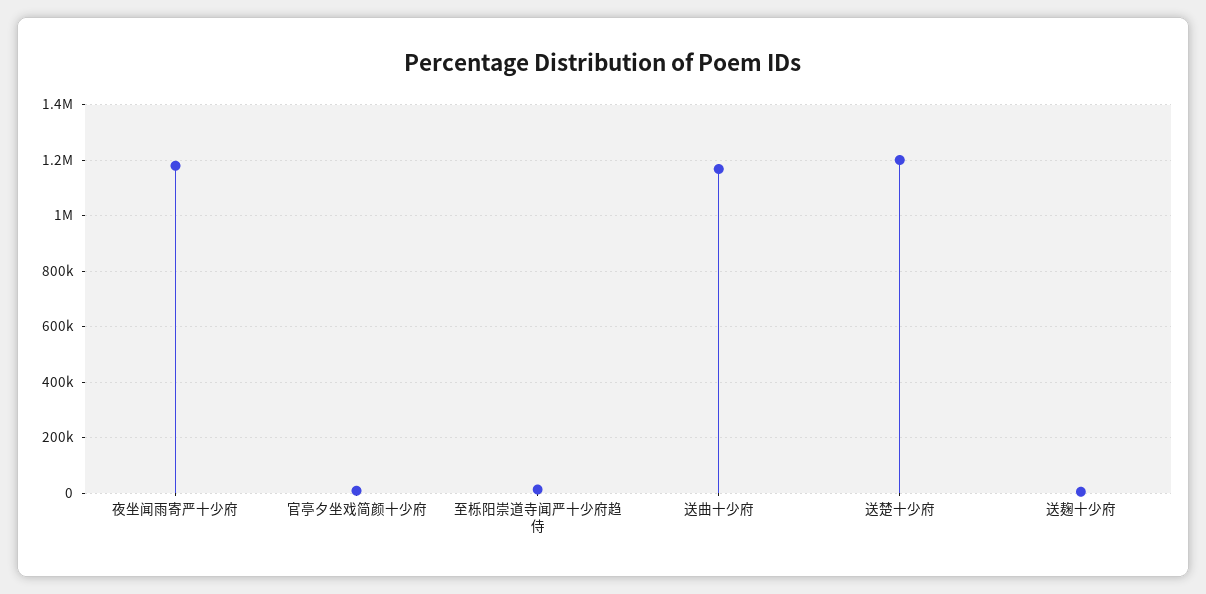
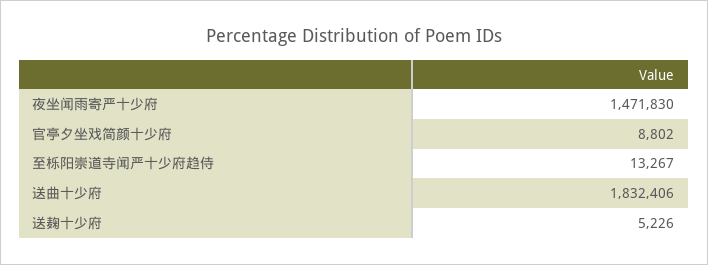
夜坐闻雨寄严十少府: 1175000 -> 1471830
送曲十少府: 1175000 -> 1832406
送楚十少府: 1200000 -> none

